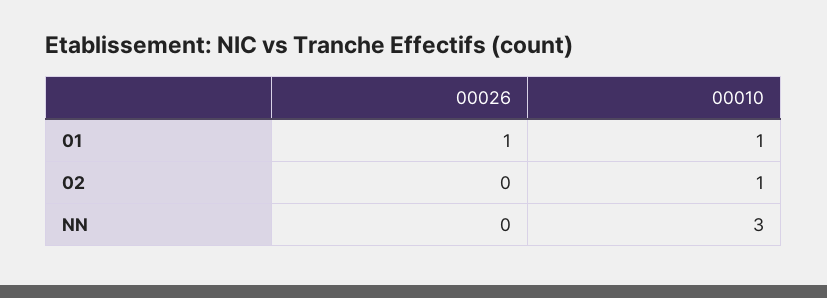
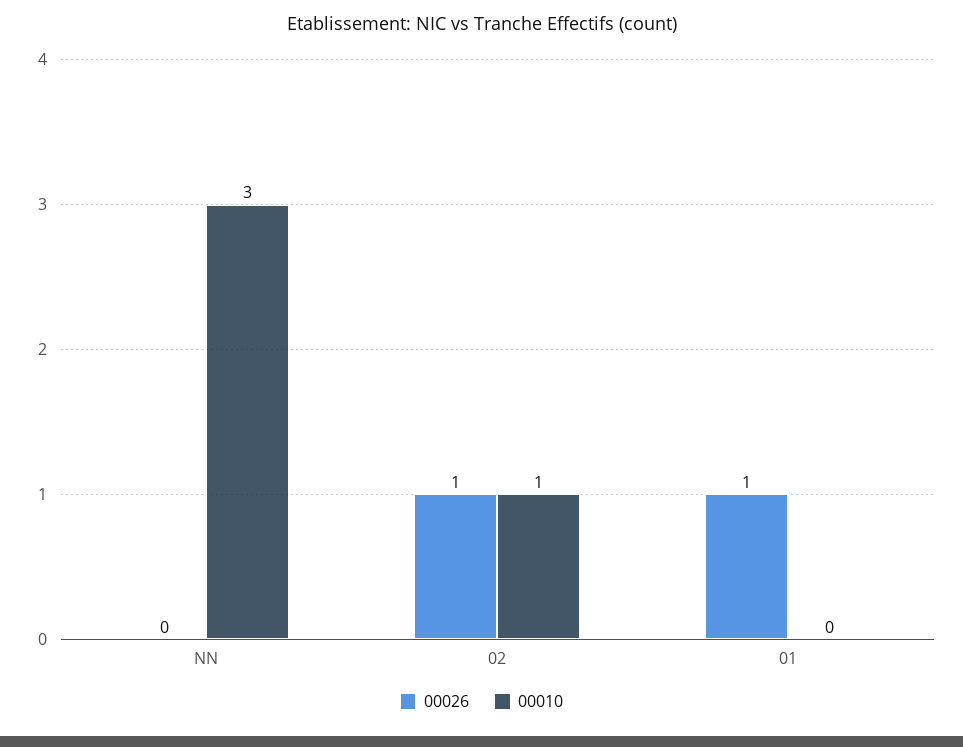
00010, 01: 1 -> 0
00026, 02: 0 -> 1

